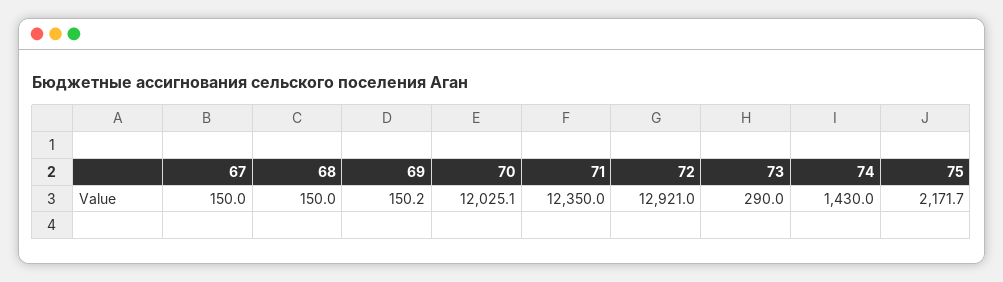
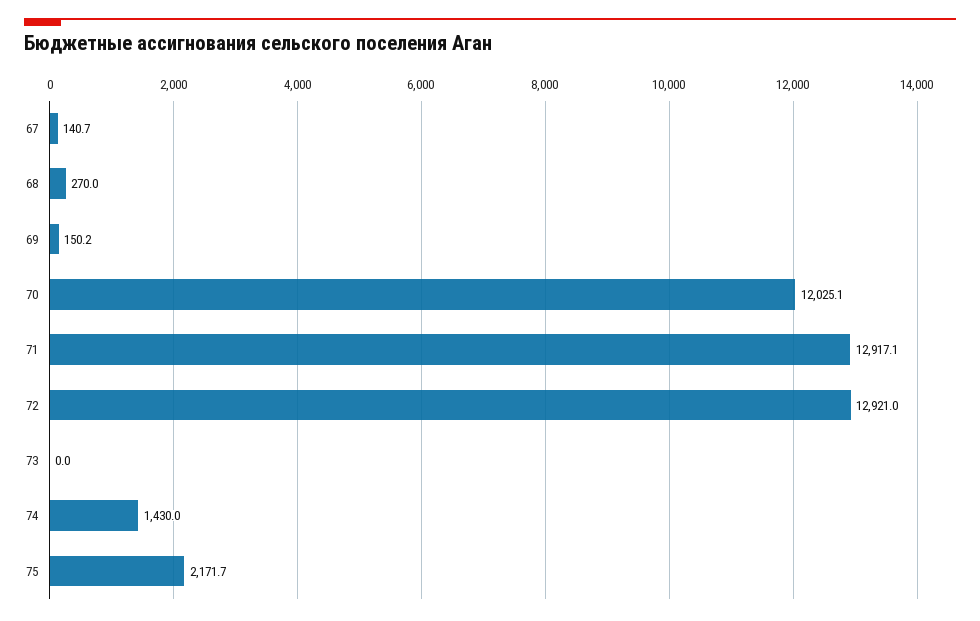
67: 150 -> 140.7
68: 150 -> 270
71: 12350 -> 12917.1
73: 290 -> 0

